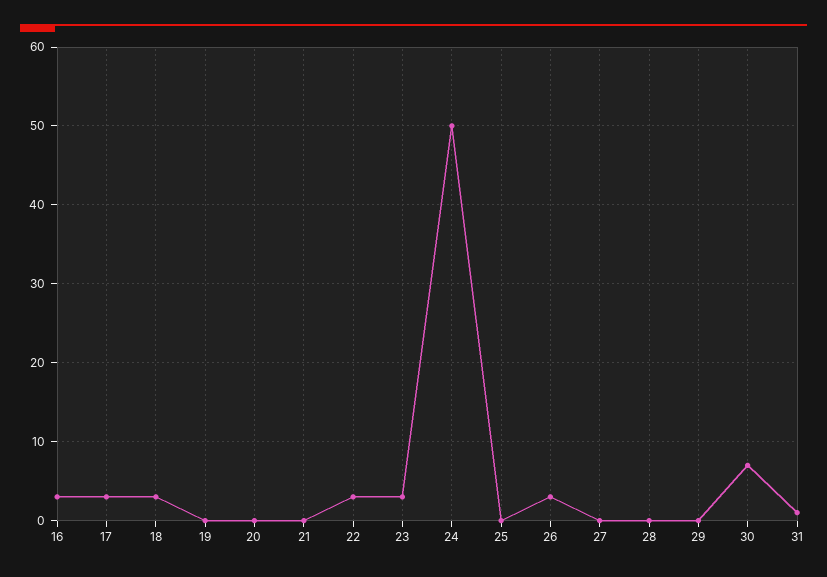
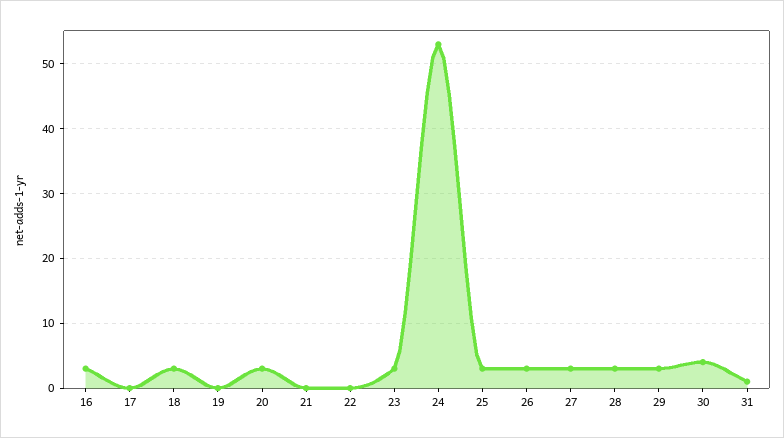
17: 3 -> 0
20: 0 -> 3
22: 3 -> 0
24: 50 -> 53
25: 0 -> 3
27: 0 -> 3
28: 0 -> 3
29: 0 -> 3
30: 7 -> 4

